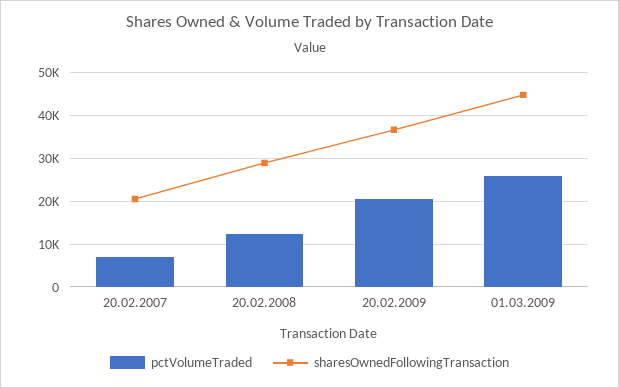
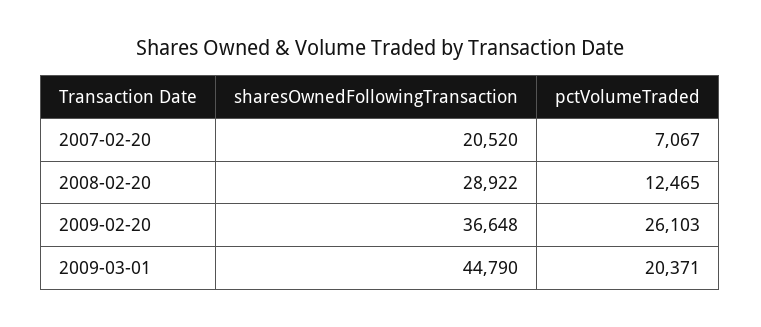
pctVolumeTraded, 20.02.2009: 20000 -> 26103
pctVolumeTraded, 01.03.2009: 26000 -> 20371

